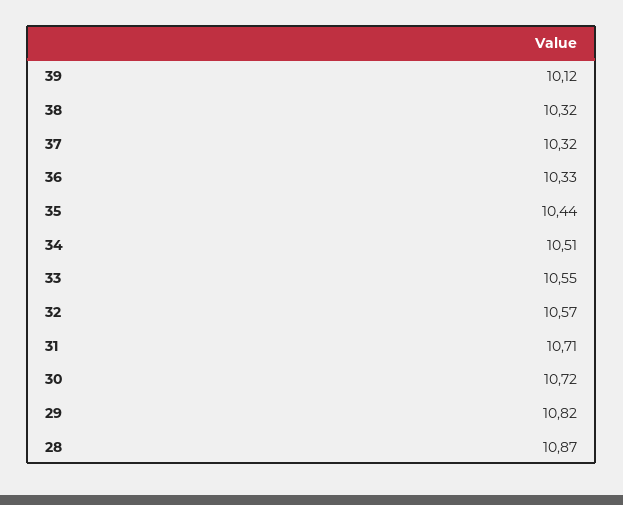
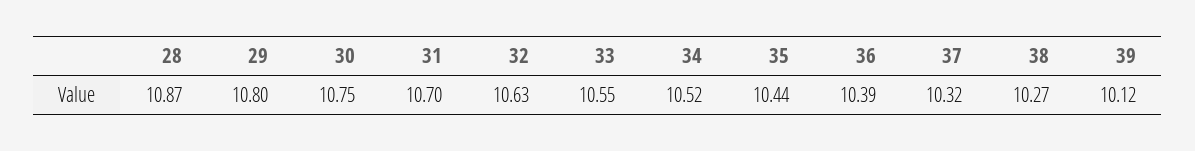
38: 10.32 -> 10.27
36: 10.33 -> 10.39
34: 10.51 -> 10.52
32: 10.57 -> 10.63
31: 10.71 -> 10.7
30: 10.72 -> 10.75
29: 10.82 -> 10.8

